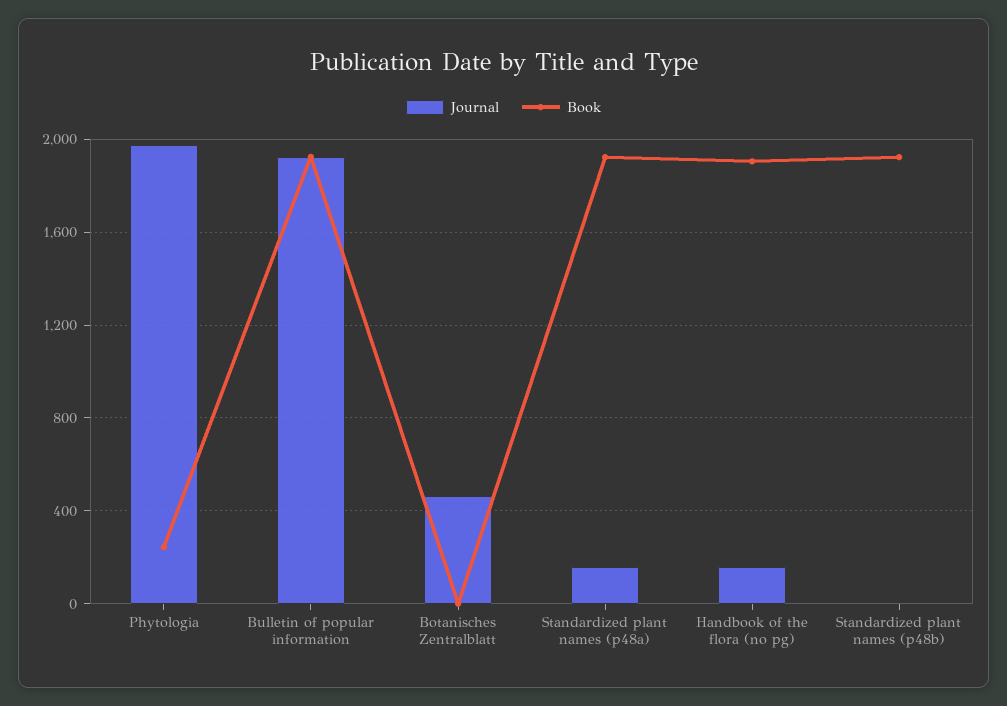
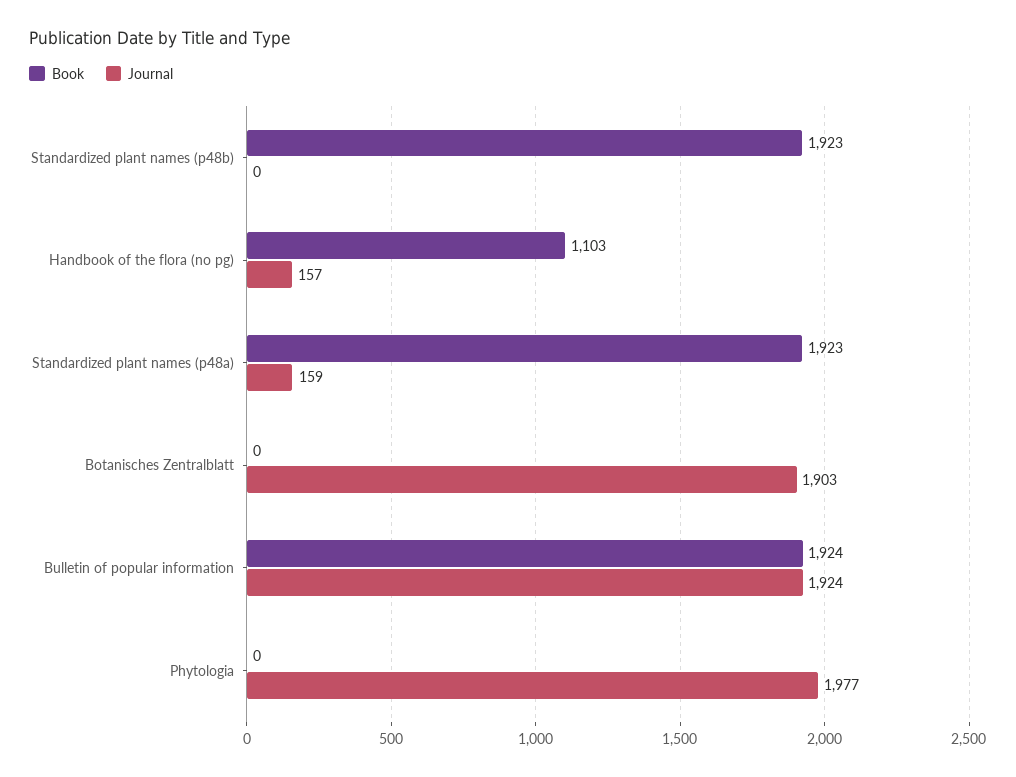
Book, Phytologia: 250 -> 0
Journal, Botanisches Zentralblatt: 450 -> 1903
Book, Handbook of the flora (no pg): 1900 -> 1103

